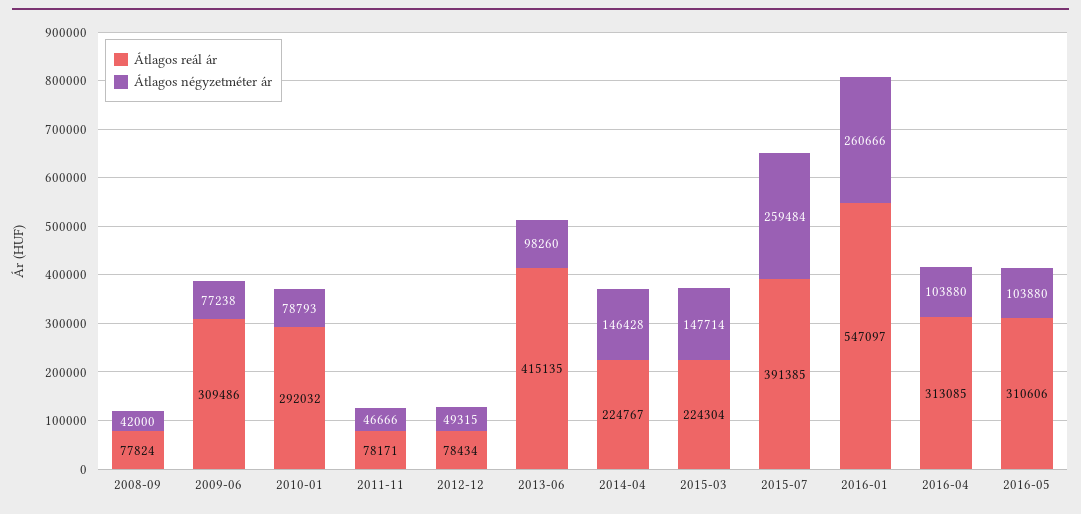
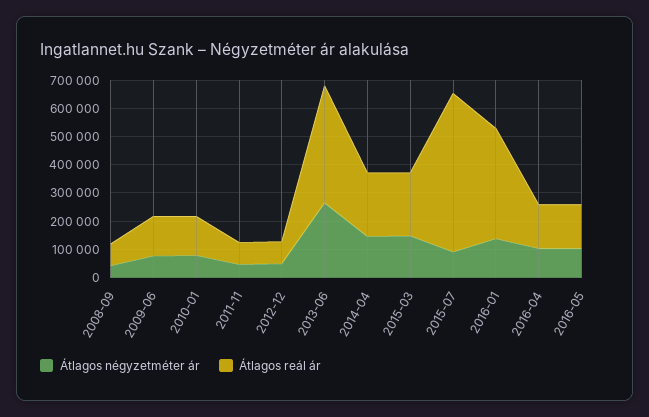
Átlagos reál ár, 2009-06: 309486 -> 150000
Átlagos reál ár, 2010-01: 292032 -> 150000
Átlagos négyzetméter ár, 2013-06: 98260 -> 250000
Átlagos reál ár, 2015-07: 391385 -> 550000
Átlagos négyzetméter ár, 2015-07: 259484 -> 100000
Átlagos reál ár, 2016-01: 547097 -> 400000
Átlagos négyzetméter ár, 2016-01: 260666 -> 150000
Átlagos reál ár, 2016-04: 313085 -> 150000
Átlagos reál ár, 2016-05: 310606 -> 150000

